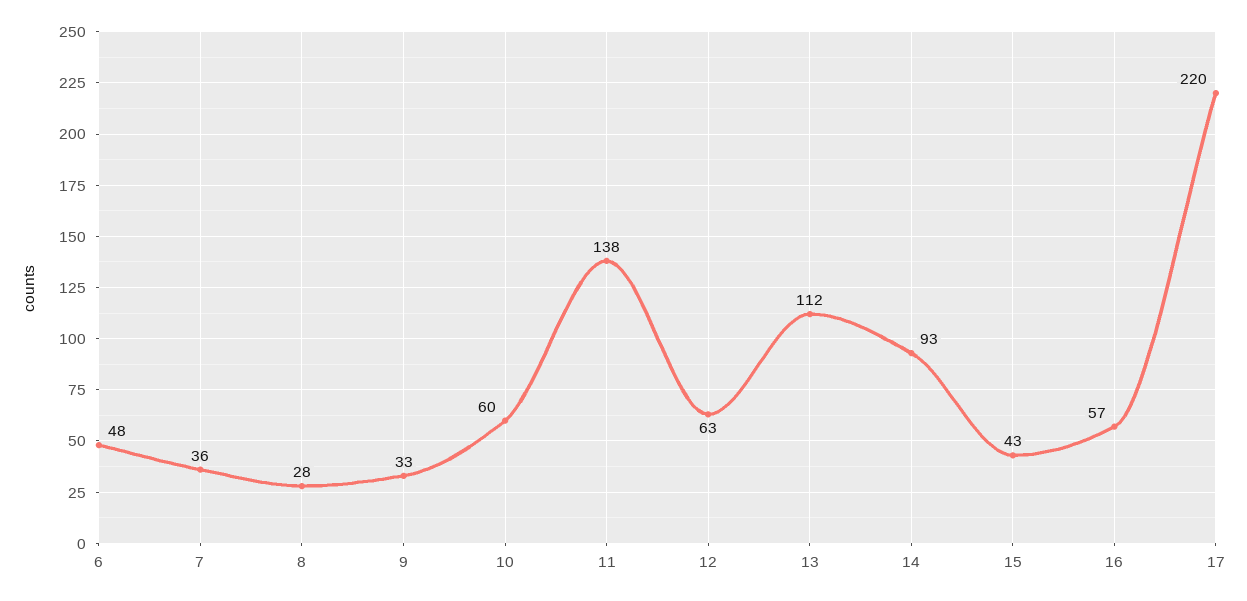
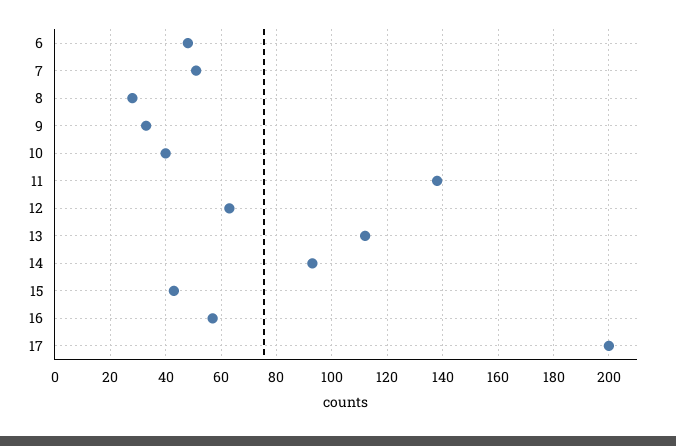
7: 36 -> 50
10: 60 -> 40
17: 220 -> 200

